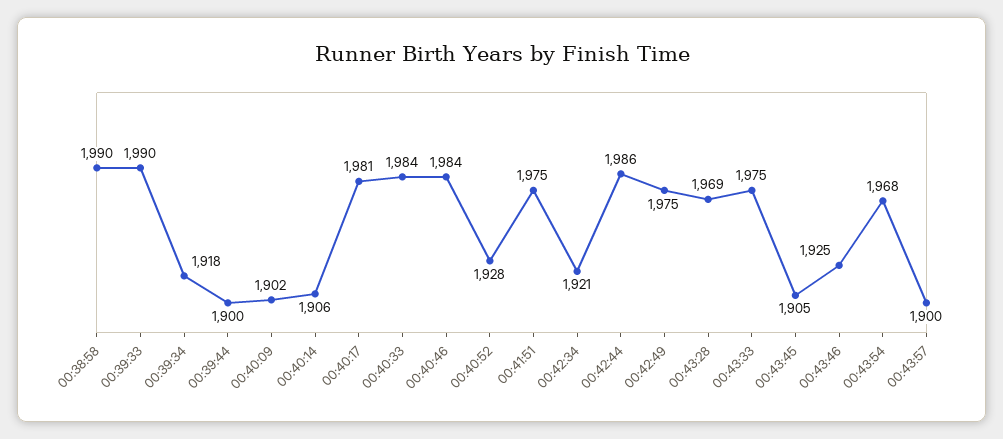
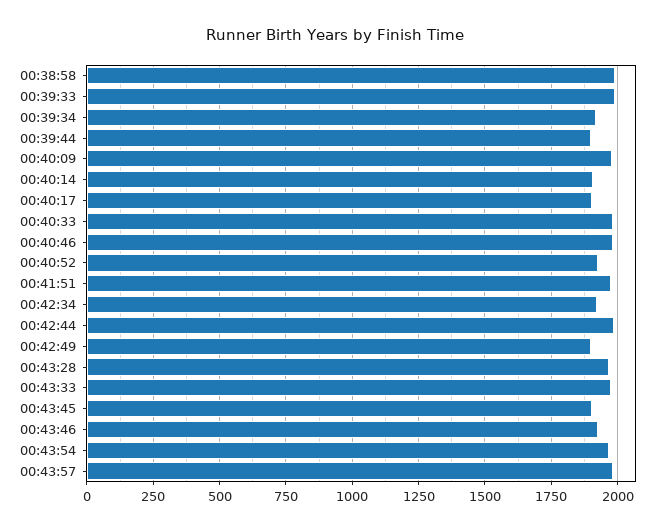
00:40:09: 1902 -> 1975
00:40:17: 1981 -> 1900
00:42:49: 1975 -> 1900
00:43:57: 1900 -> 1975

